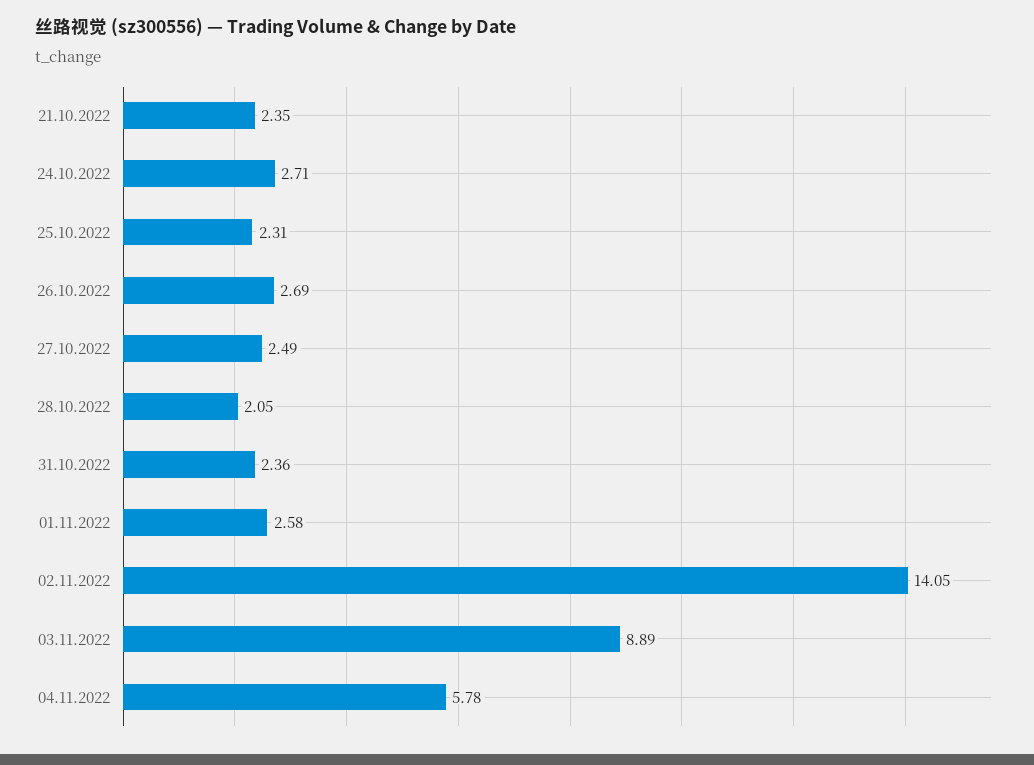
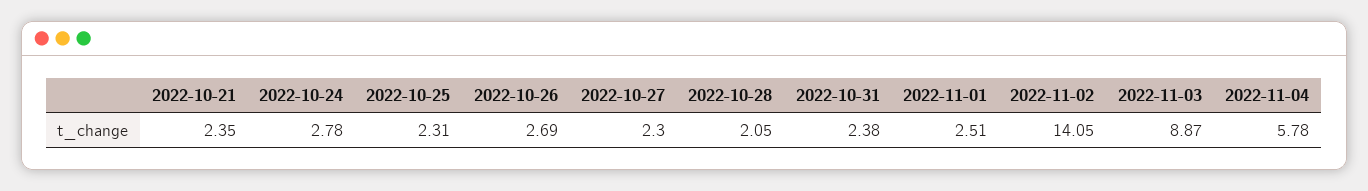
24.10.2022: 2.71 -> 2.78
27.10.2022: 2.49 -> 2.3
31.10.2022: 2.36 -> 2.38
01.11.2022: 2.58 -> 2.51
03.11.2022: 8.89 -> 8.87

